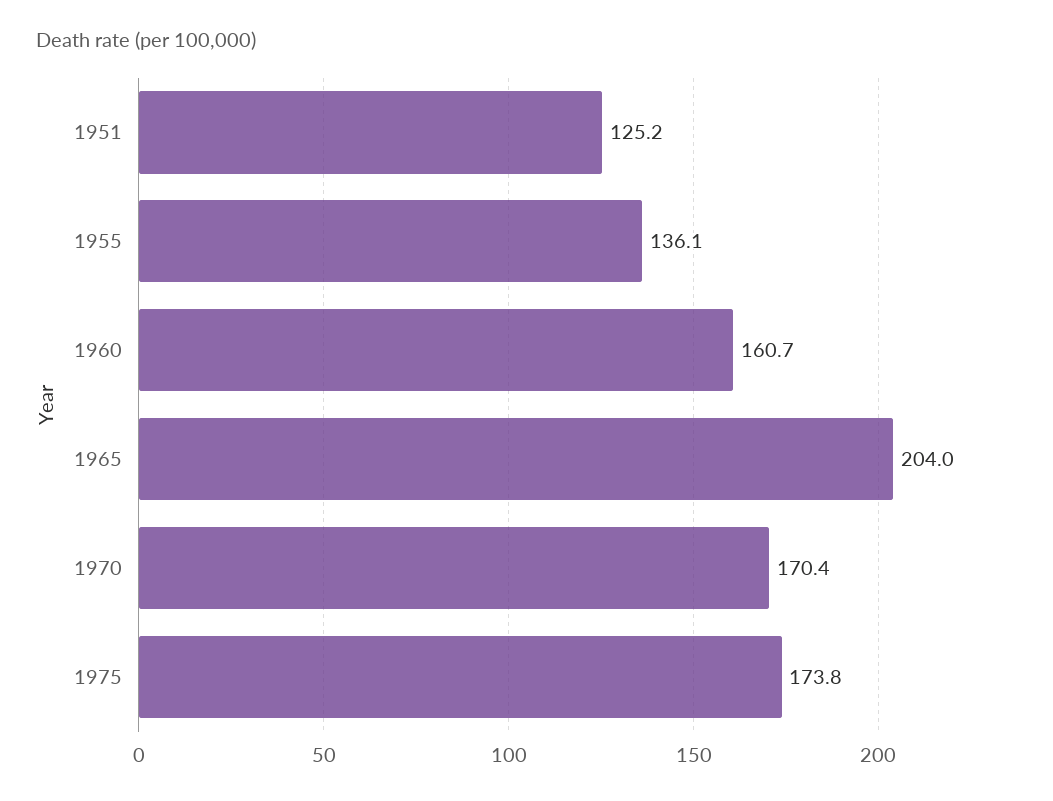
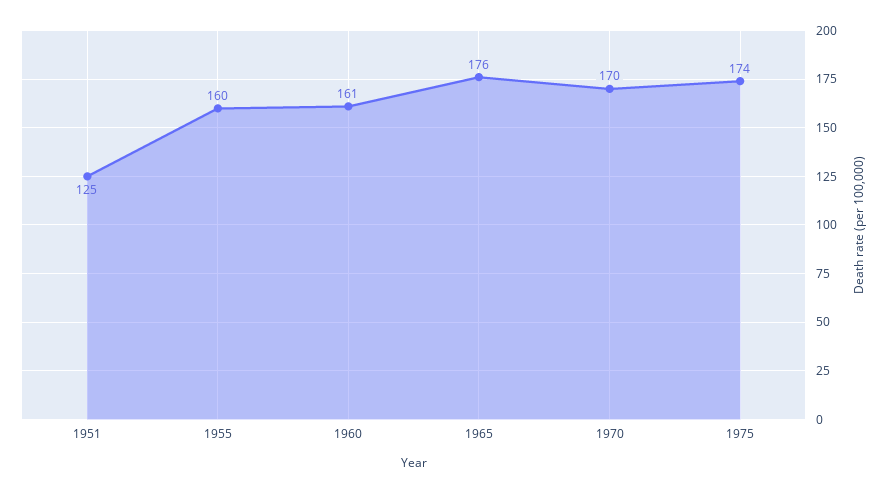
1955: 136.1 -> 160
1965: 204 -> 176

